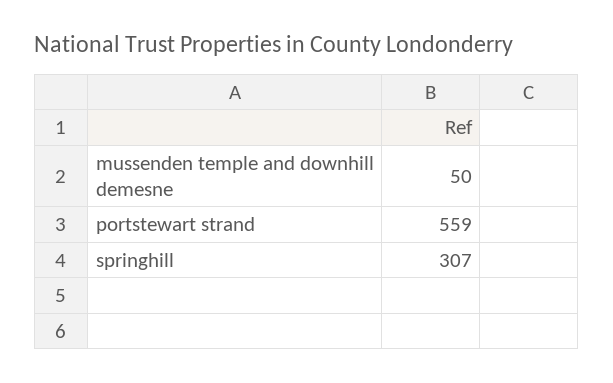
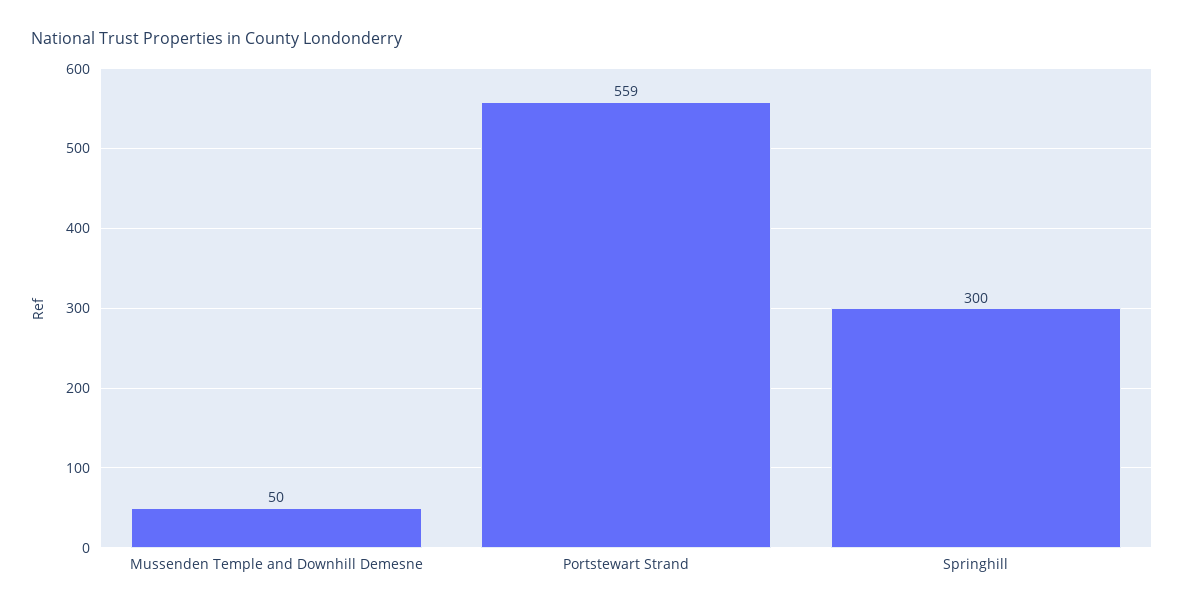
springhill: 307 -> 300

